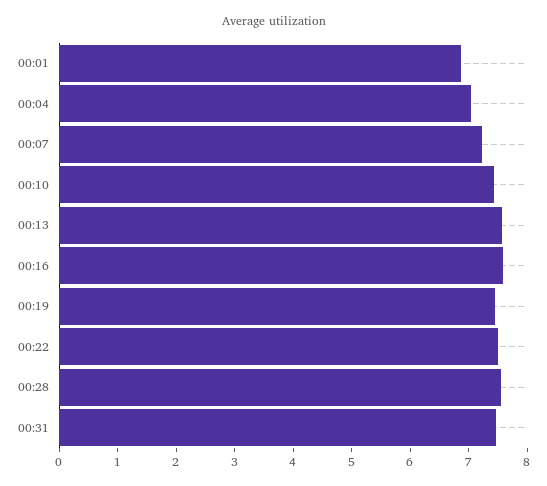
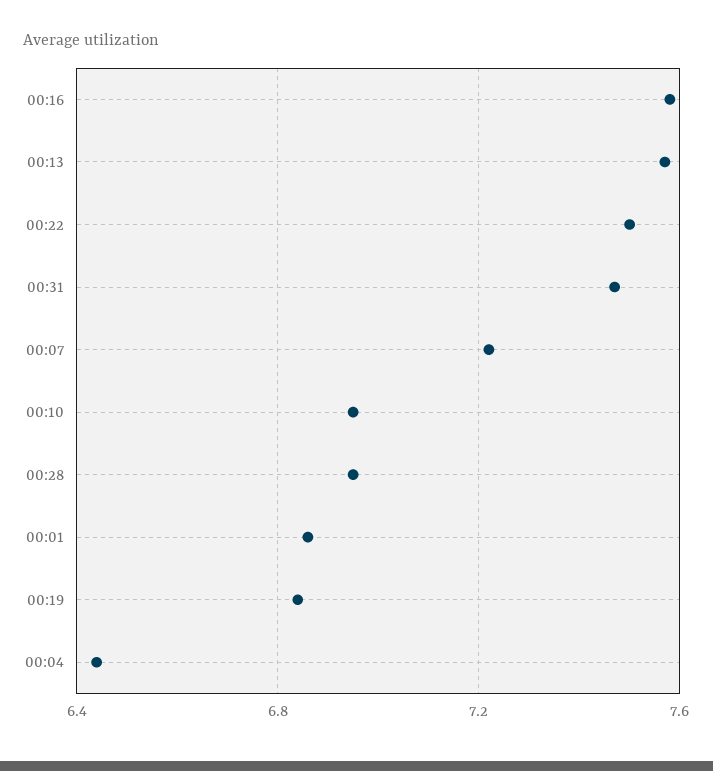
00:04: 7 -> 6.45
00:10: 7.4 -> 6.95
00:19: 7.4 -> 6.85
00:28: 7.6 -> 6.95

